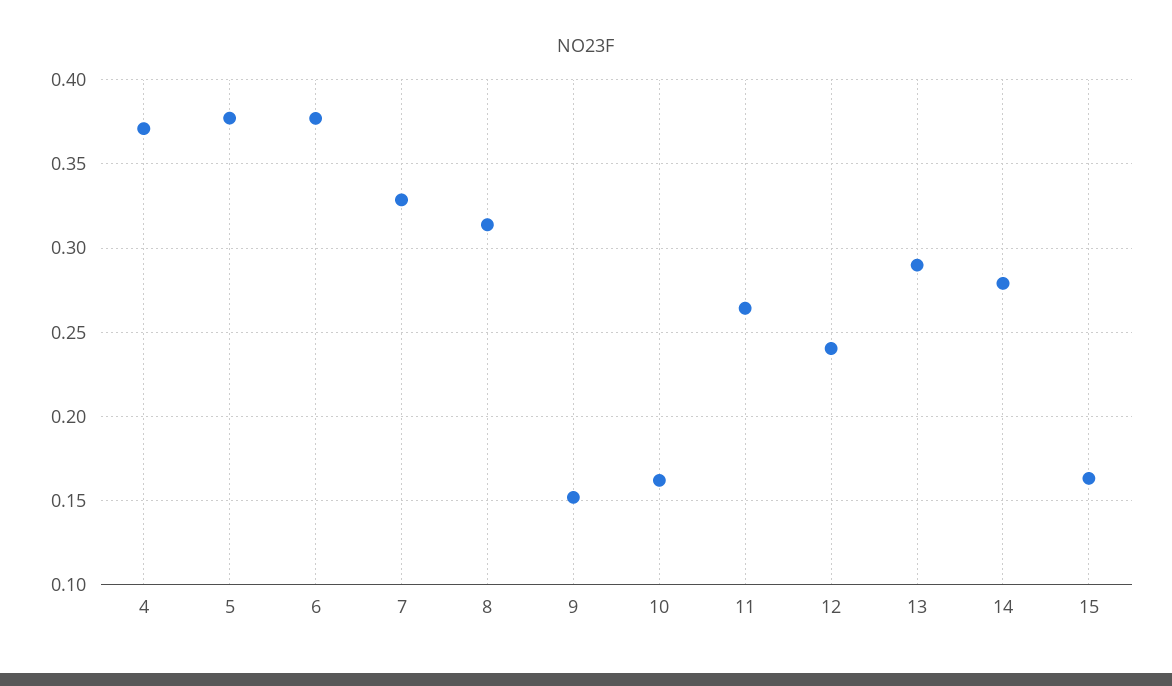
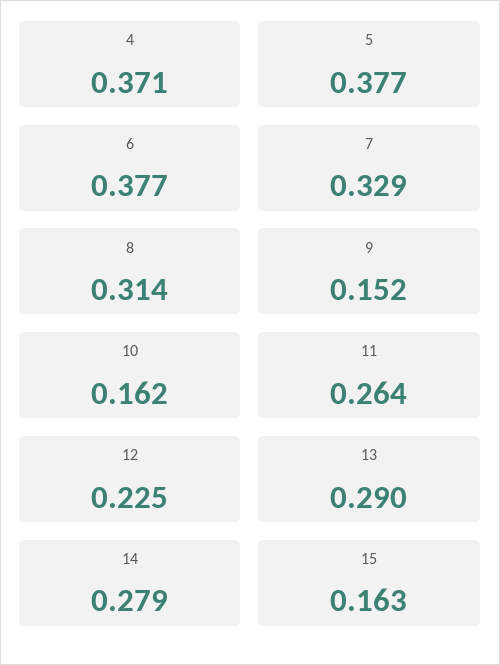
12: 0.24 -> 0.225

